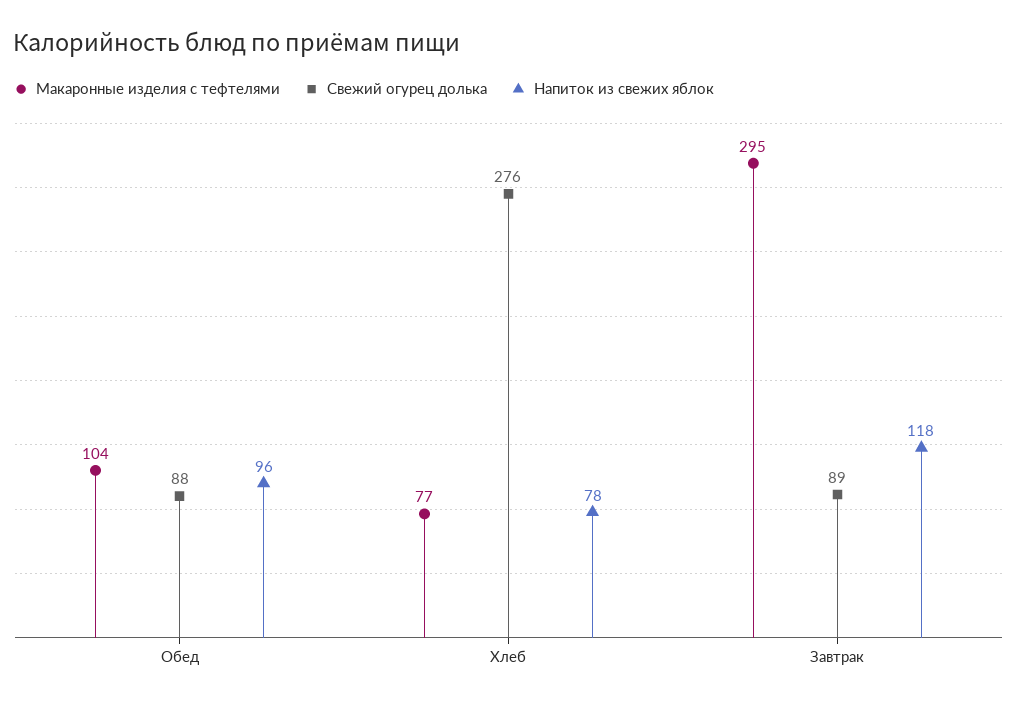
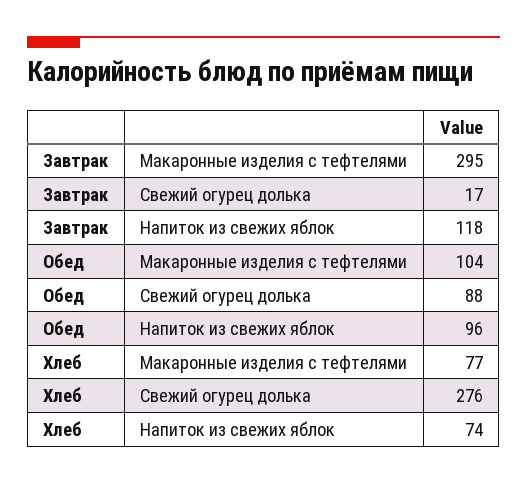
Напиток из свежих яблок, Хлеб: 78 -> 74
Свежий огурец долька, Завтрак: 89 -> 17

